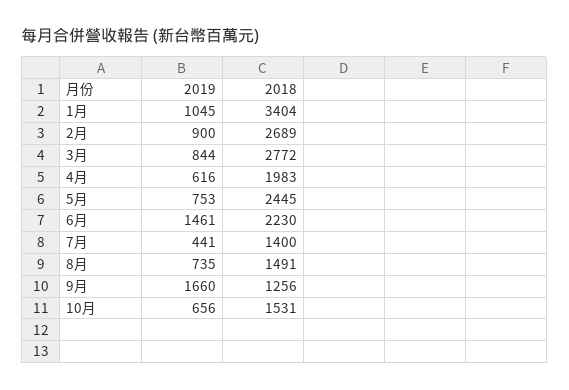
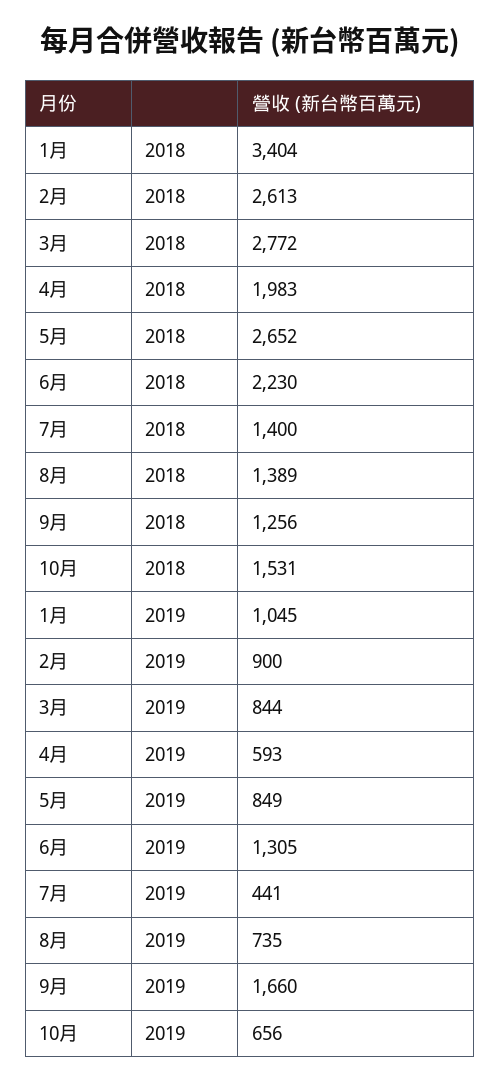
2018, 2月: 2689 -> 2613
2019, 4月: 616 -> 593
2019, 5月: 753 -> 849
2018, 5月: 2445 -> 2652
2019, 6月: 1461 -> 1305
2018, 8月: 1491 -> 1389

